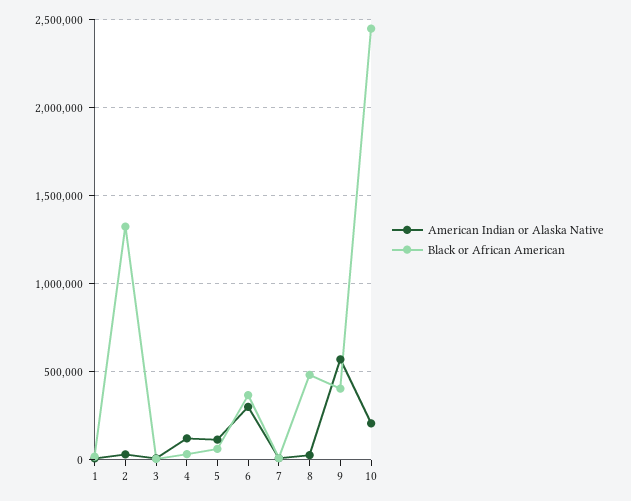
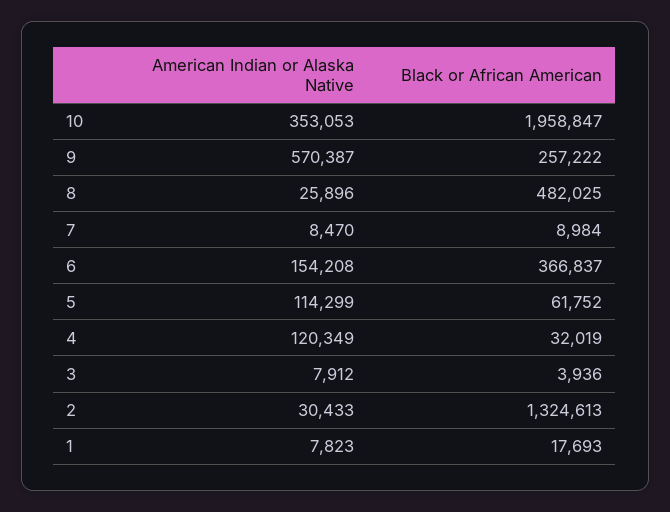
American Indian or Alaska Native, 6: 300000 -> 154208
Black or African American, 9: 400000 -> 257222
American Indian or Alaska Native, 10: 200000 -> 353053
Black or African American, 10: 2450000 -> 1958847

